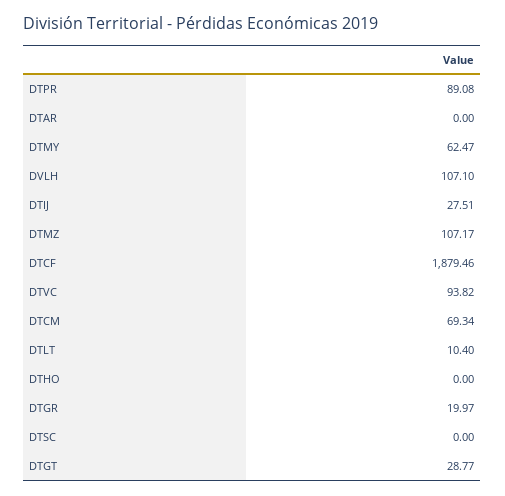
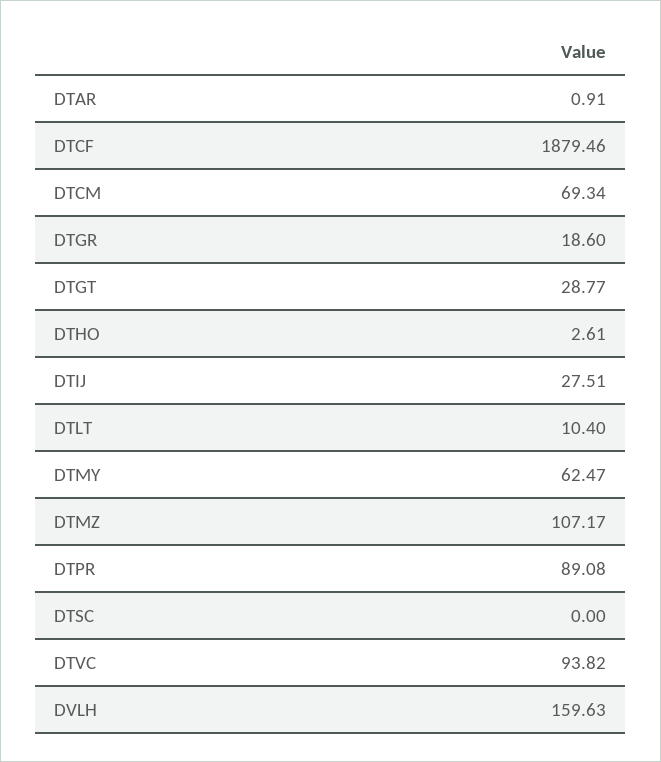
DTAR: 0 -> 0.91
DVLH: 107.1 -> 159.63
DTHO: 0 -> 2.61
DTGR: 19.97 -> 18.6

